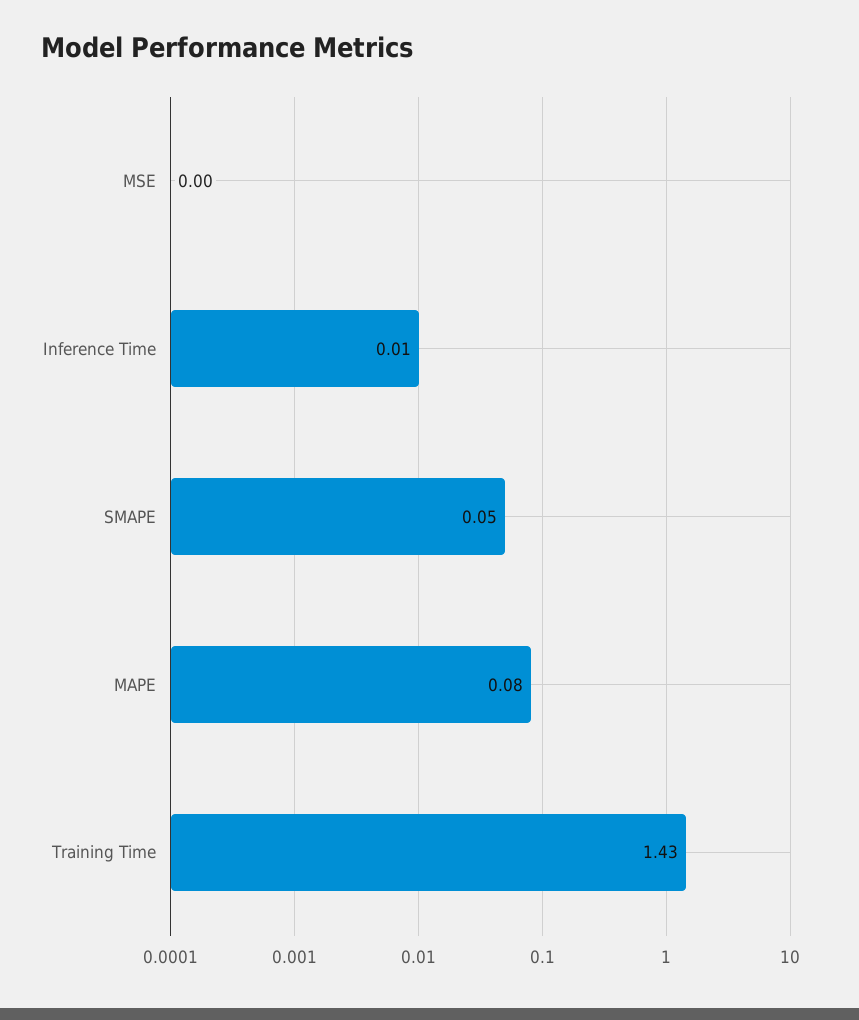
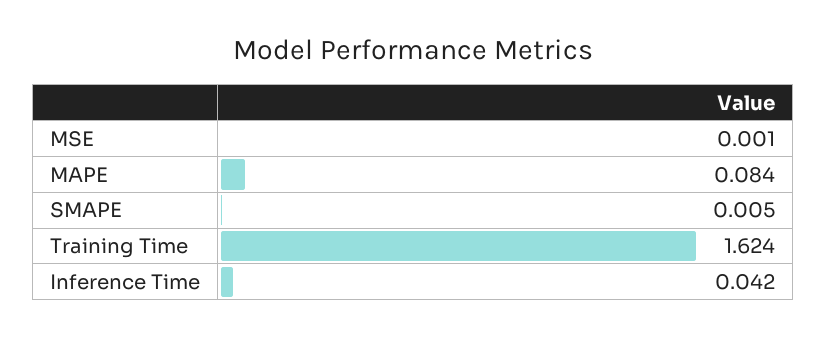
Inference Time: 0.01 -> 0.042
SMAPE: 0.05 -> 0.005
Training Time: 1.43 -> 1.624

